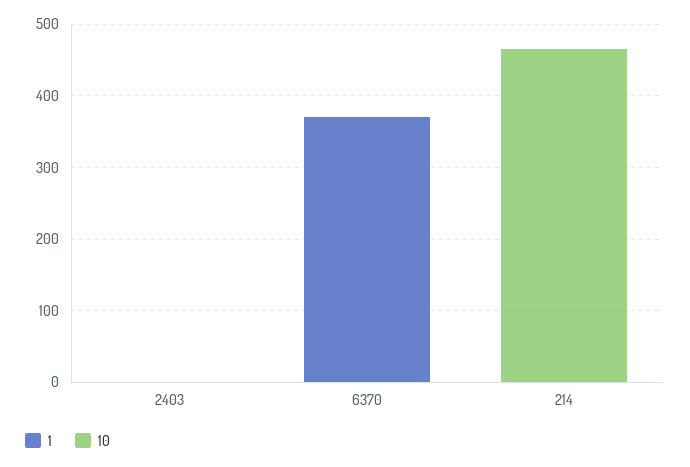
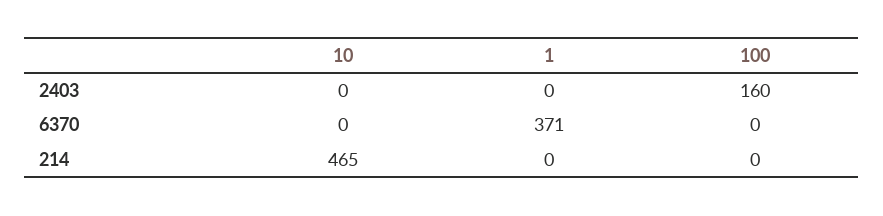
100, 2403: none -> 160
100, 6370: none -> 0
100, 214: none -> 0

